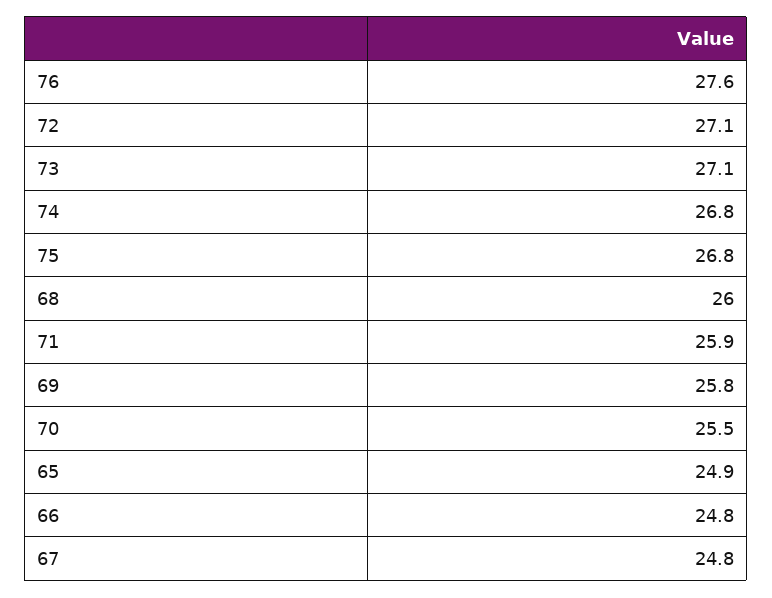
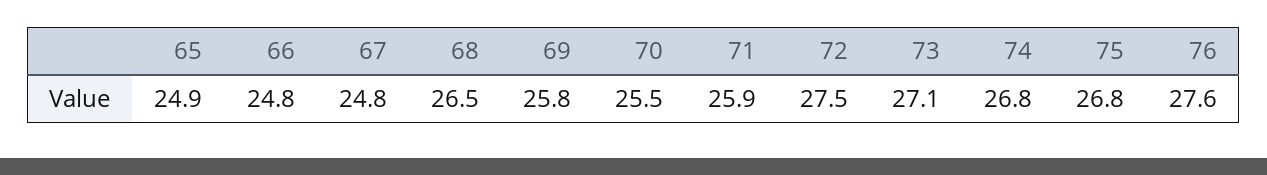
72: 27.1 -> 27.5
68: 26 -> 26.5

